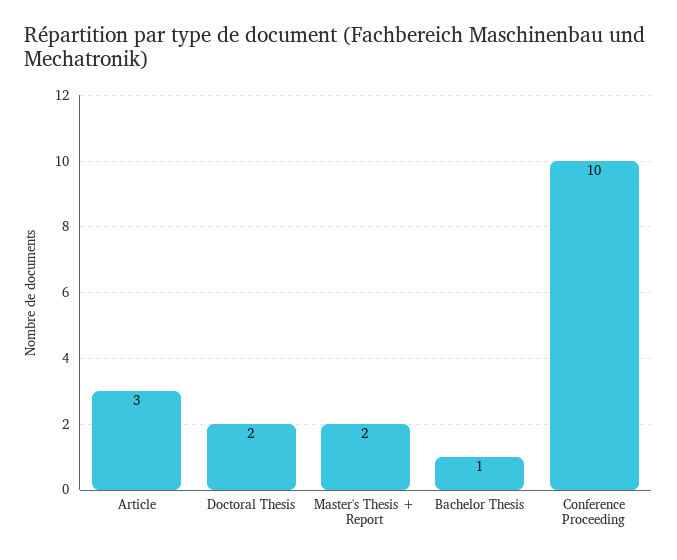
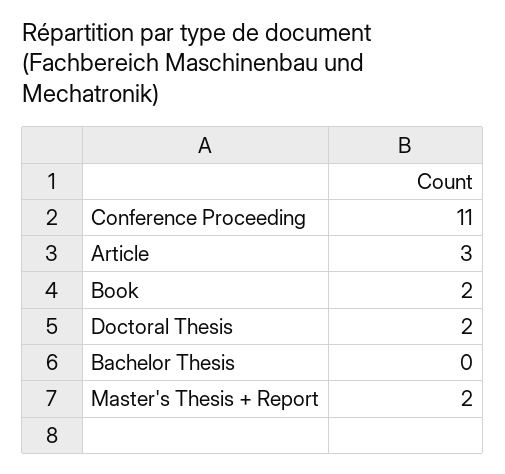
Bachelor Thesis: 1 -> 0
Conference Proceeding: 10 -> 11
Book: none -> 2

